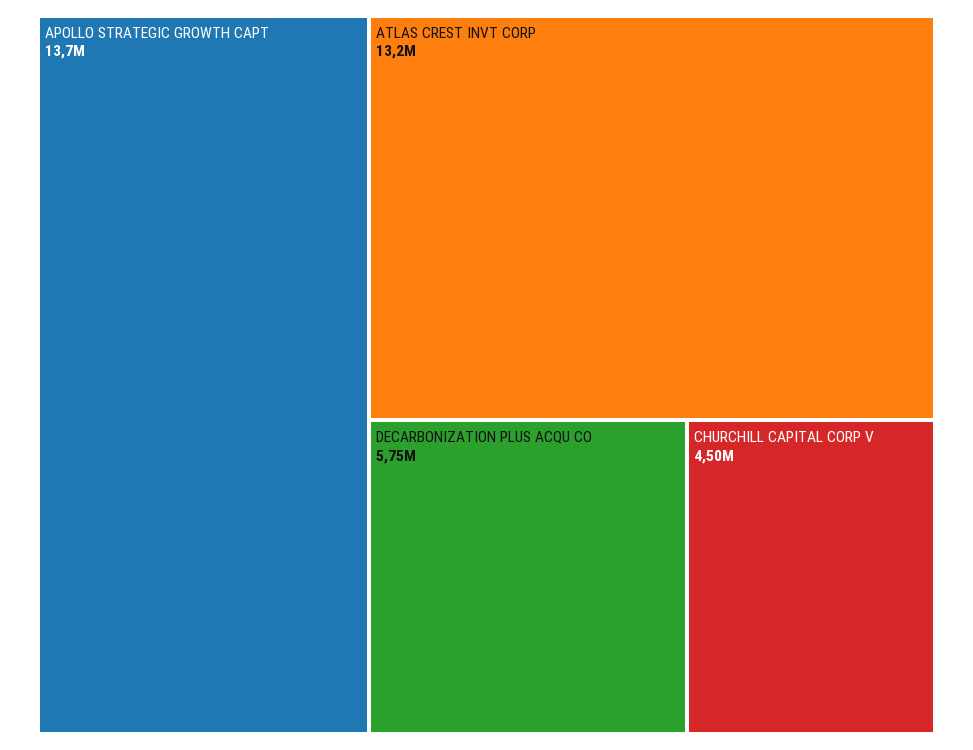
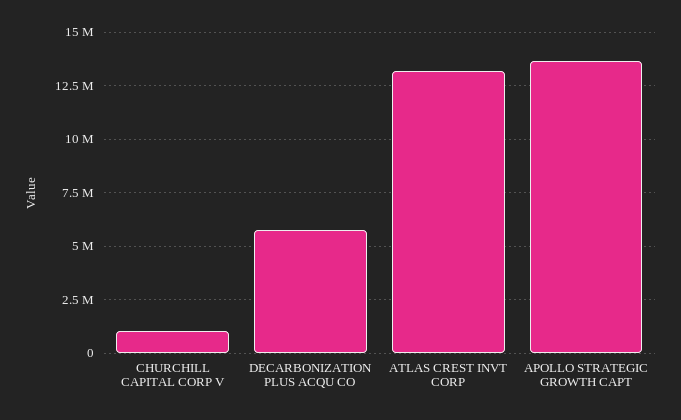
CHURCHILL CAPITAL CORP V: 4500000 -> 1000000

